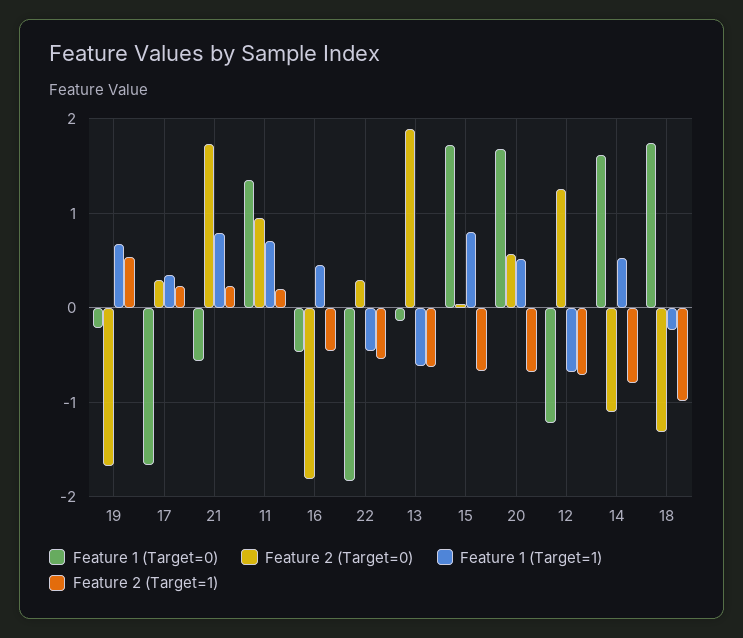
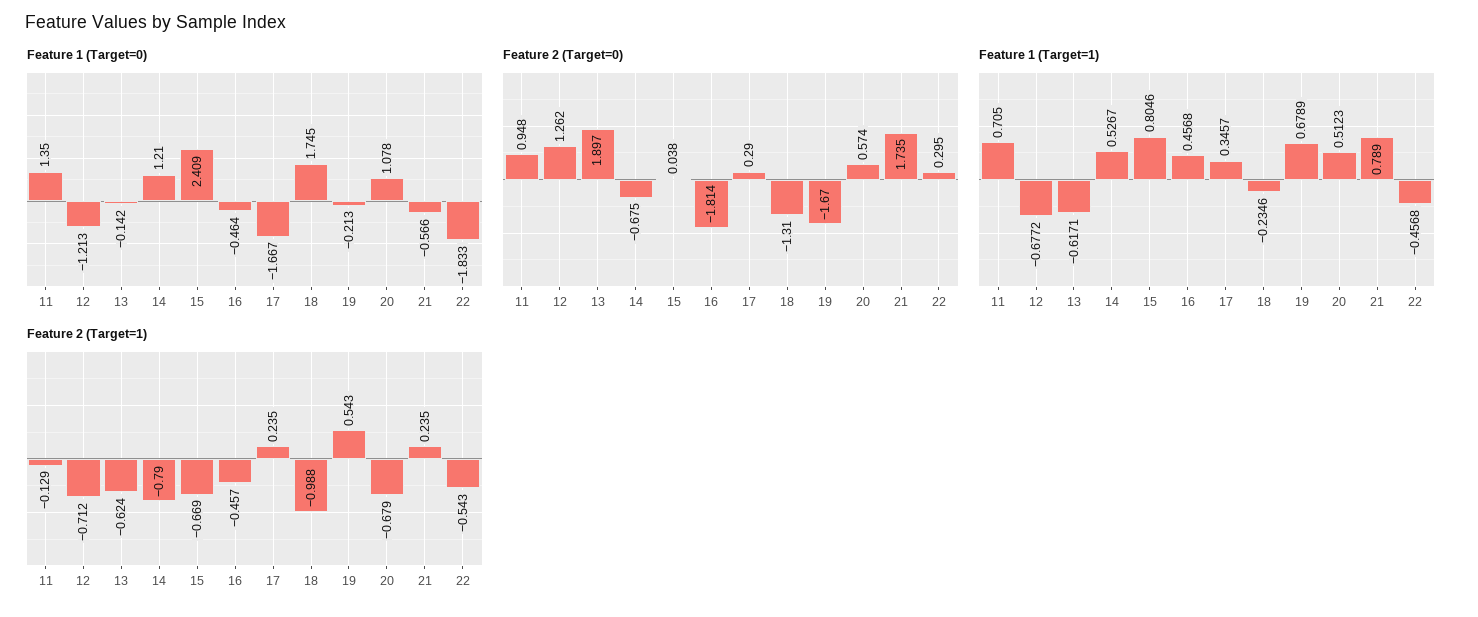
Feature 2 (Target=1), 11: 0.2 -> -0.129
Feature 1 (Target=0), 15: 1.7 -> 2.409
Feature 1 (Target=0), 20: 1.7 -> 1.078
Feature 1 (Target=0), 14: 1.6 -> 1.21
Feature 2 (Target=0), 14: -1.1 -> -0.675

